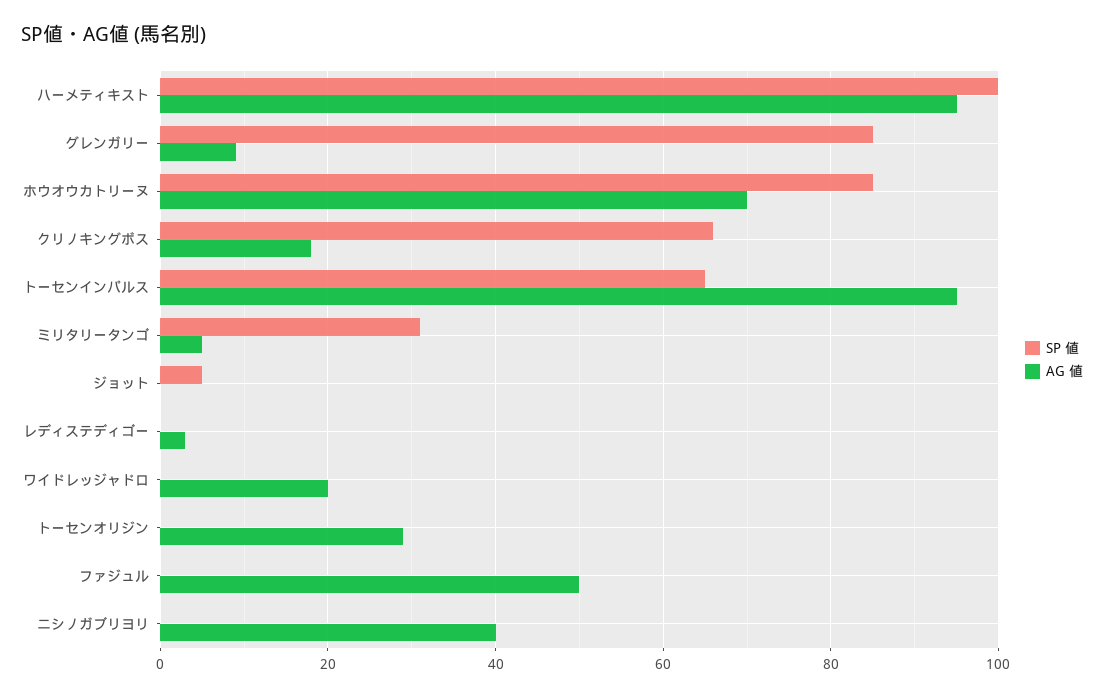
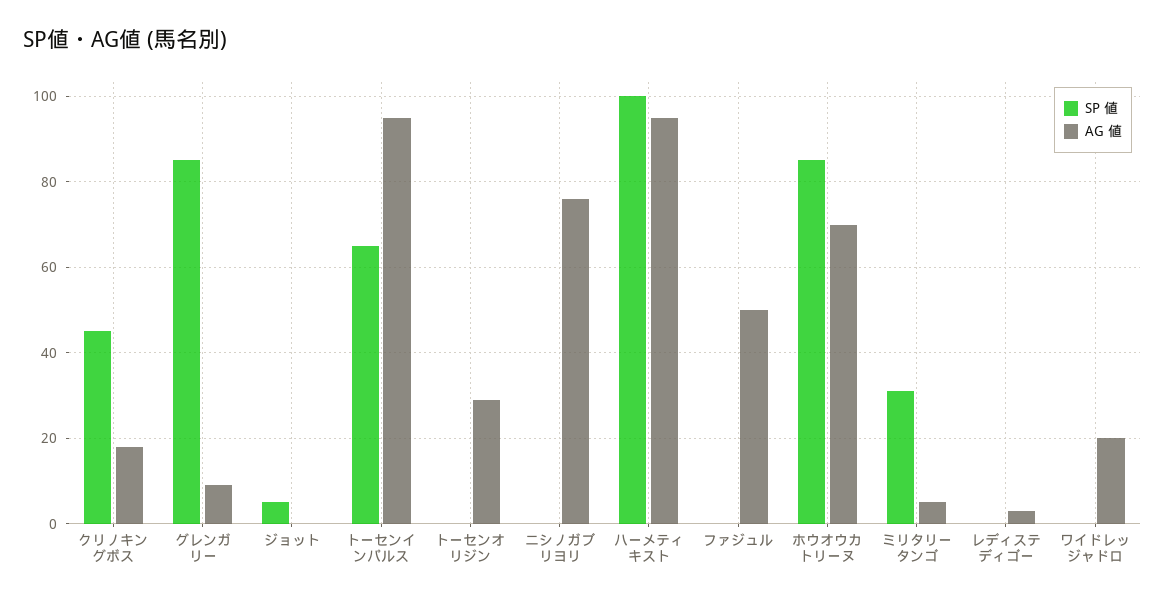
SP 値, クリノキングボス: 65 -> 45
AG 値, ニシノガブリヨリ: 40 -> 75

